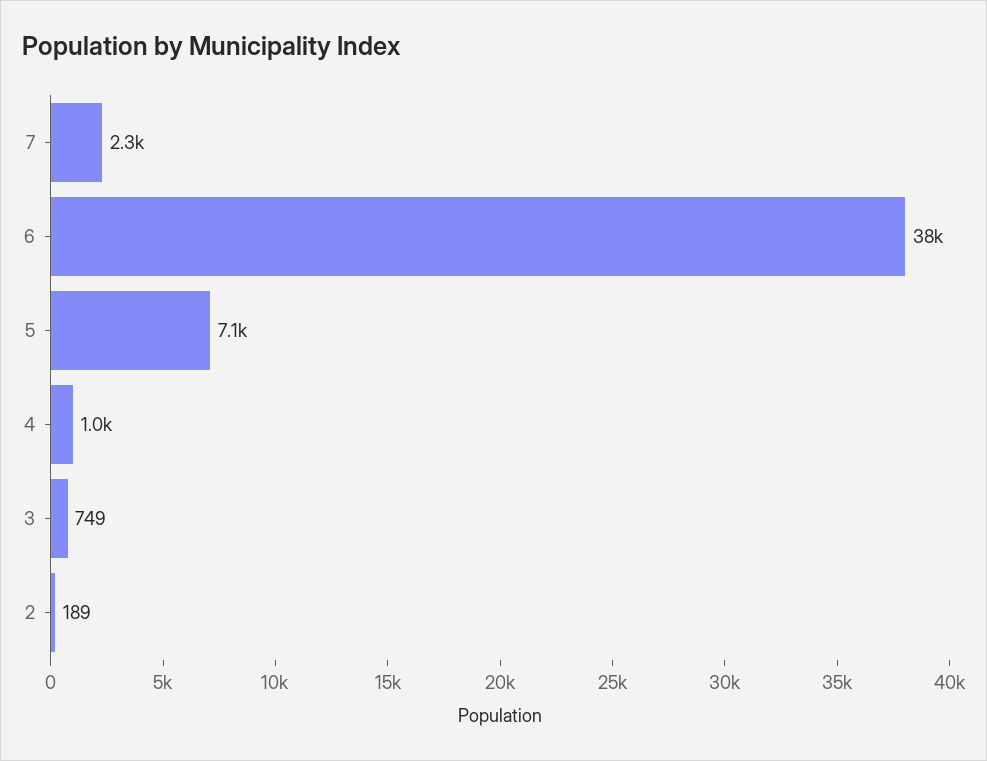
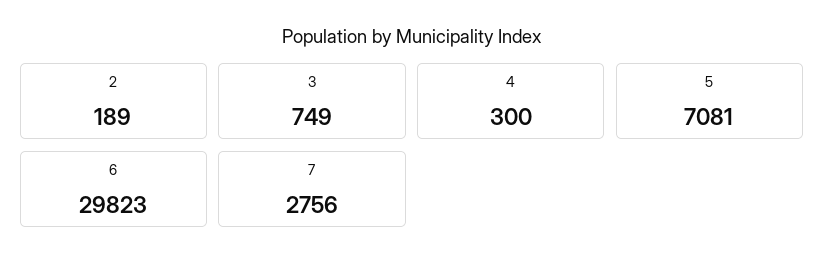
7: 2300 -> 2756
6: 38000 -> 29823
4: 1000 -> 300

